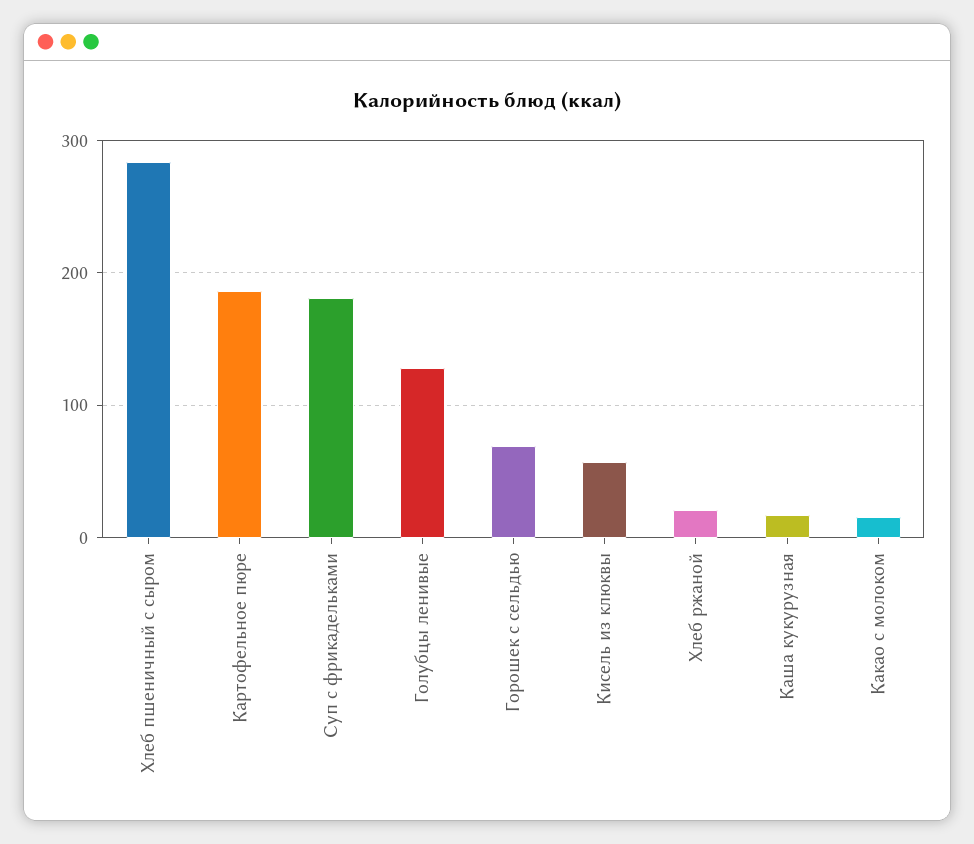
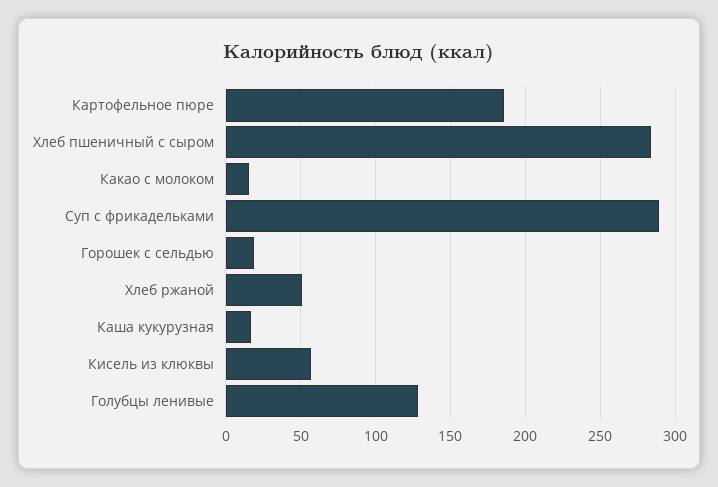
Суп с фрикадельками: 180 -> 290
Горошек с сельдью: 70 -> 20
Хлеб ржаной: 20 -> 50

